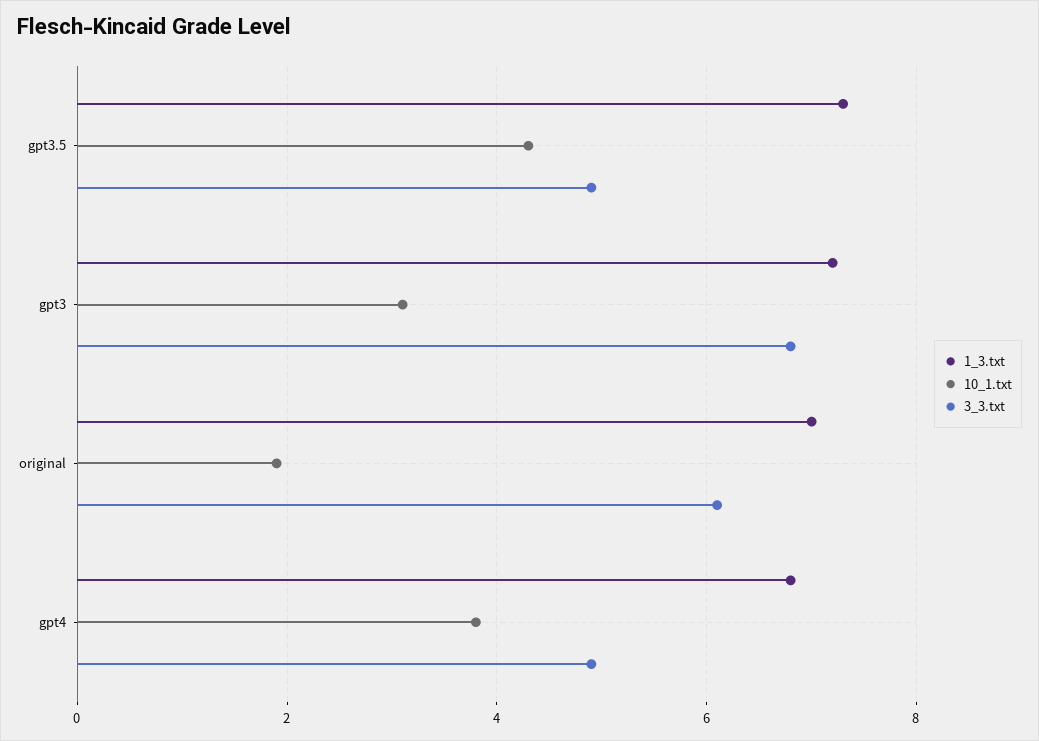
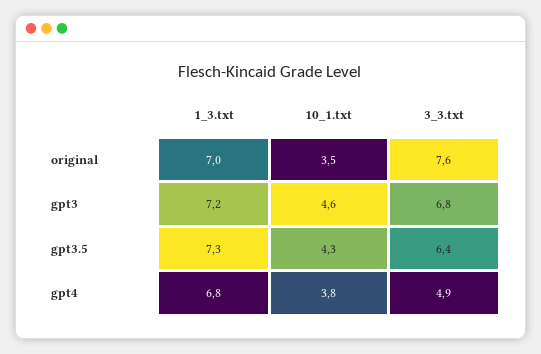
3_3.txt, gpt3.5: 5 -> 6.4
10_1.txt, gpt3: 3 -> 4.6
10_1.txt, original: 2 -> 3.5
3_3.txt, original: 6 -> 7.6

